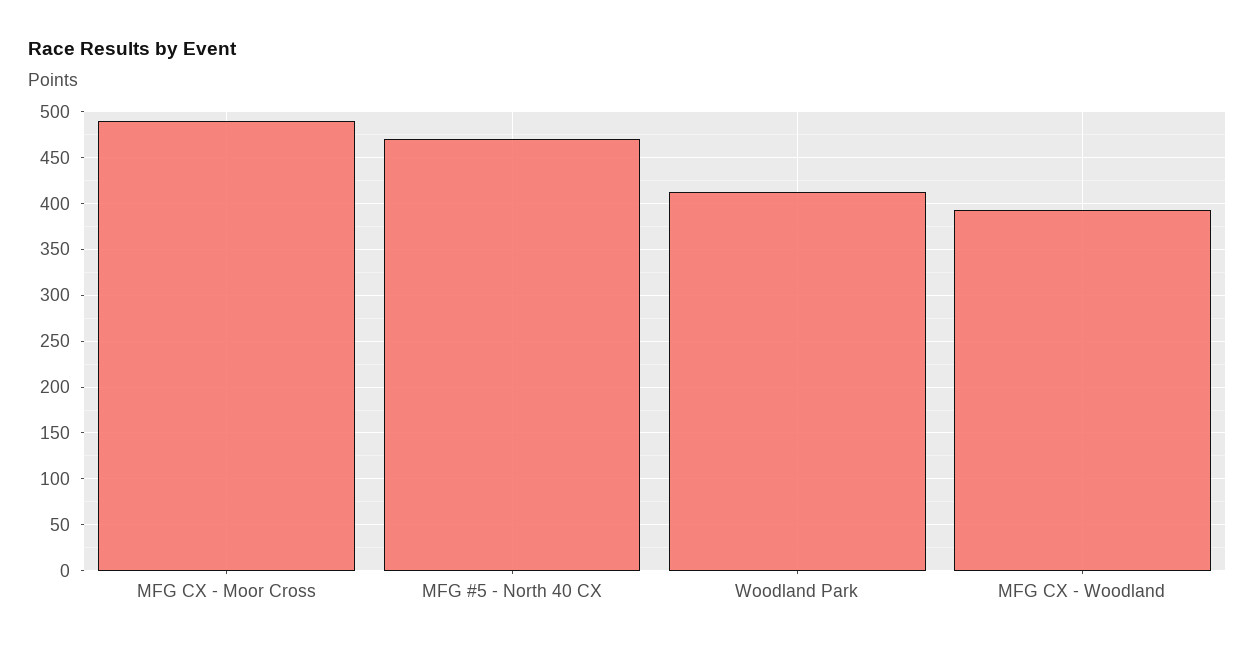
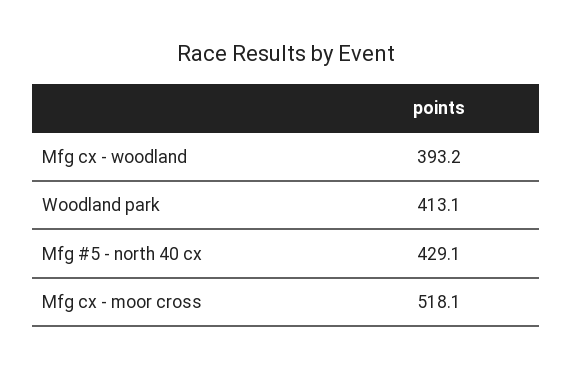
MFG CX - Moor Cross: 490 -> 518.1
MFG #5 - North 40 CX: 470 -> 429.1

